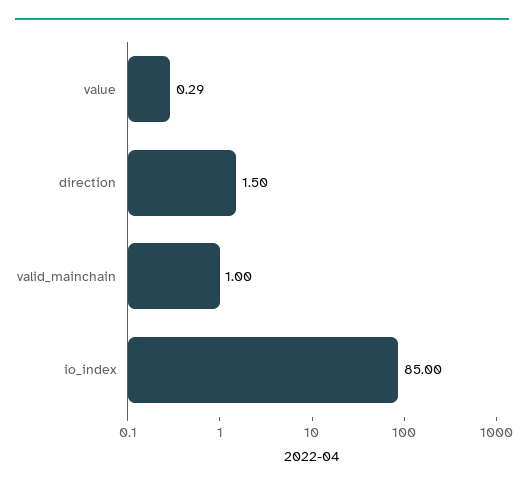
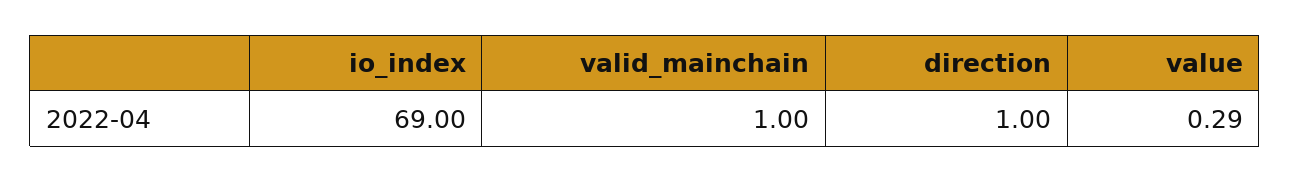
direction: 1.5 -> 1
io_index: 85 -> 69

